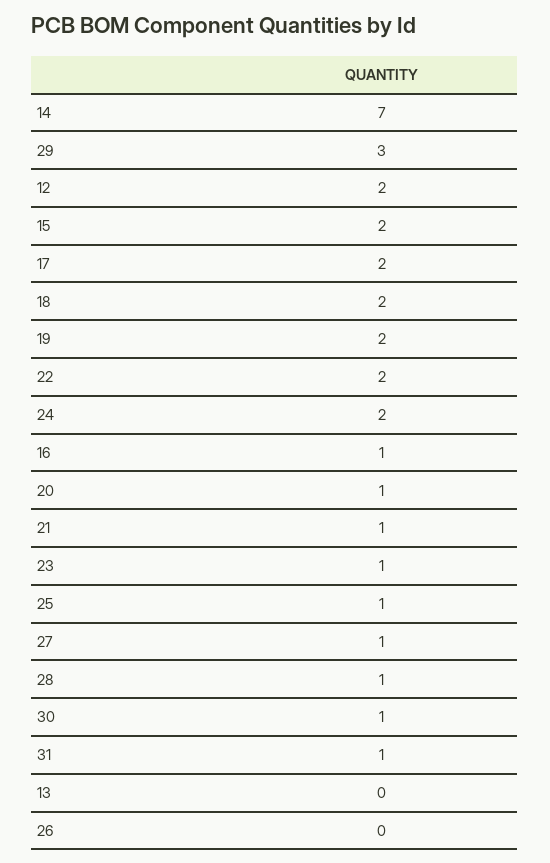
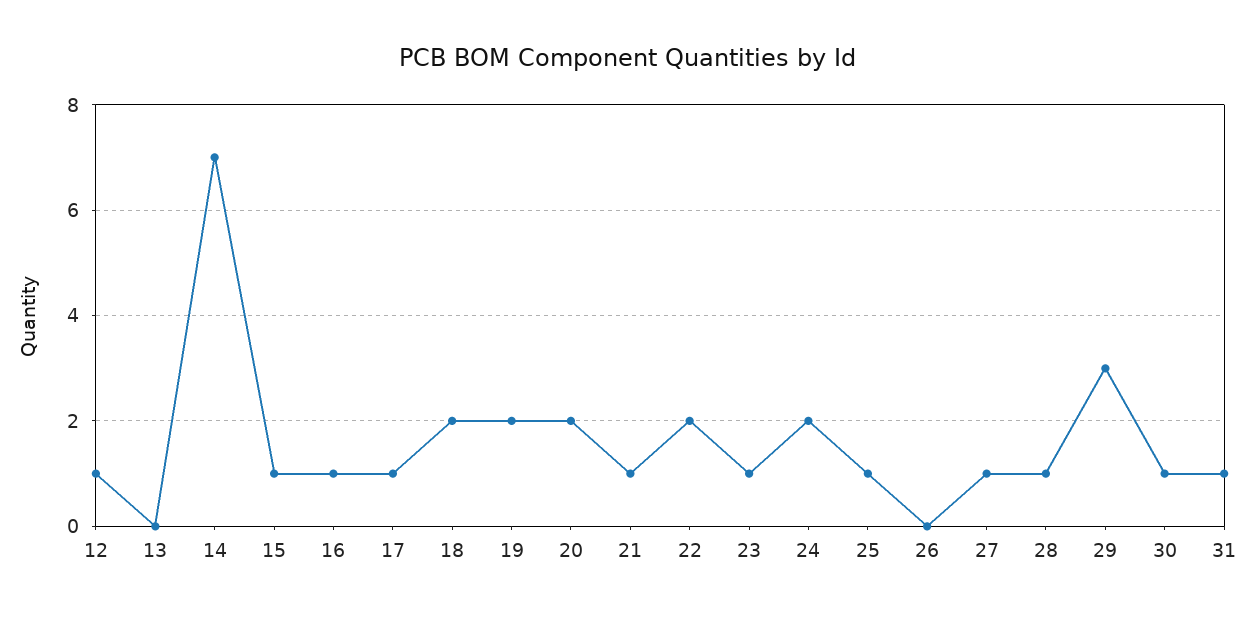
12: 2 -> 1
15: 2 -> 1
17: 2 -> 1
20: 1 -> 2

